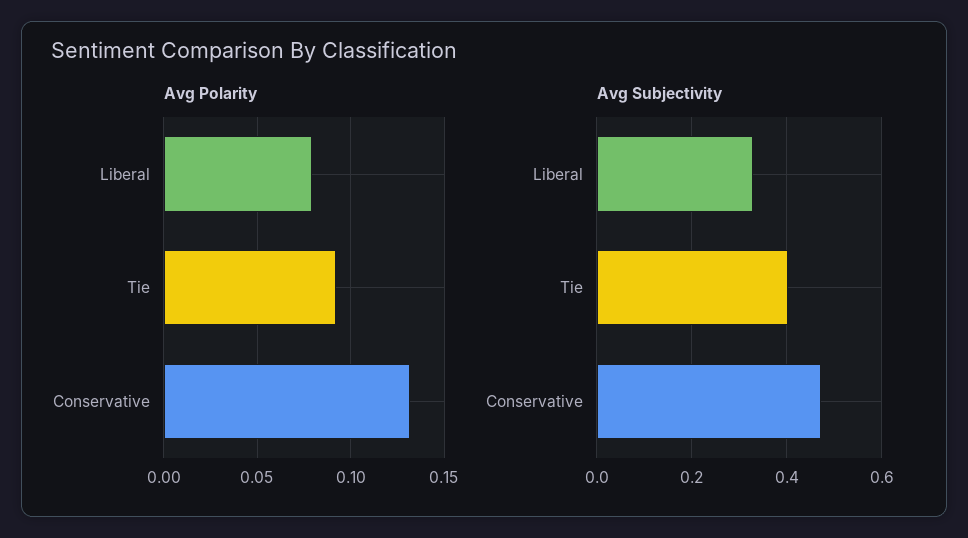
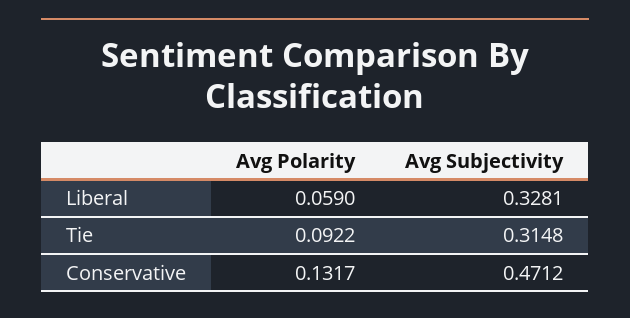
Avg Polarity, Liberal: 0.08 -> 0.059
Avg Subjectivity, Tie: 0.4 -> 0.3148

